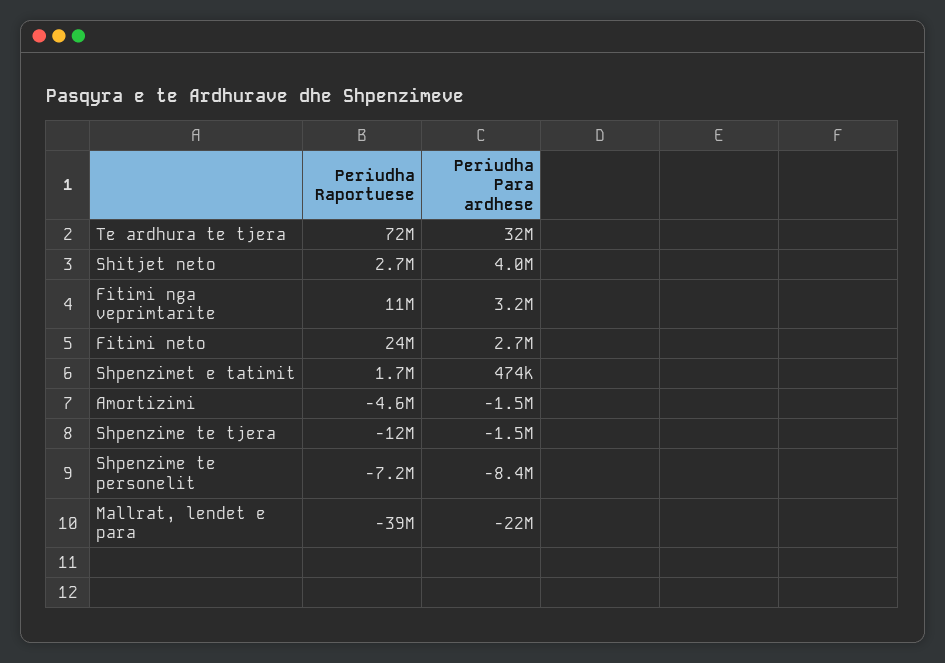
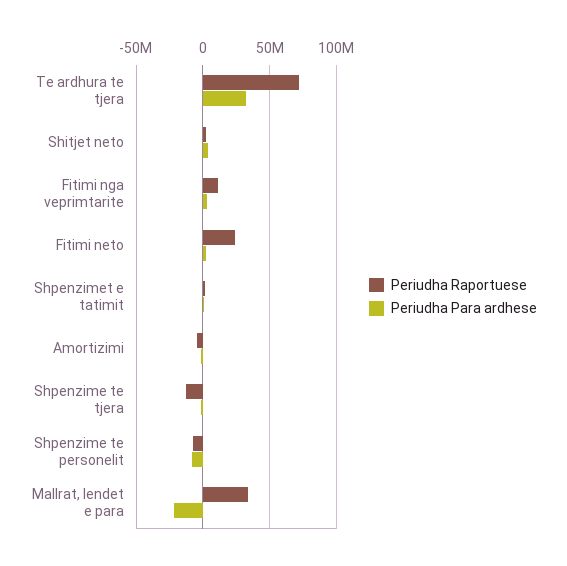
Periudha Raportuese, Mallrat, lendet e para: -39000000 -> 35000000

